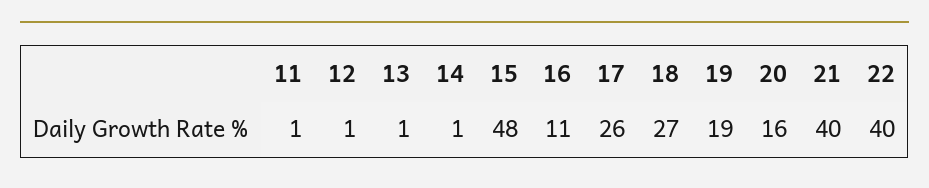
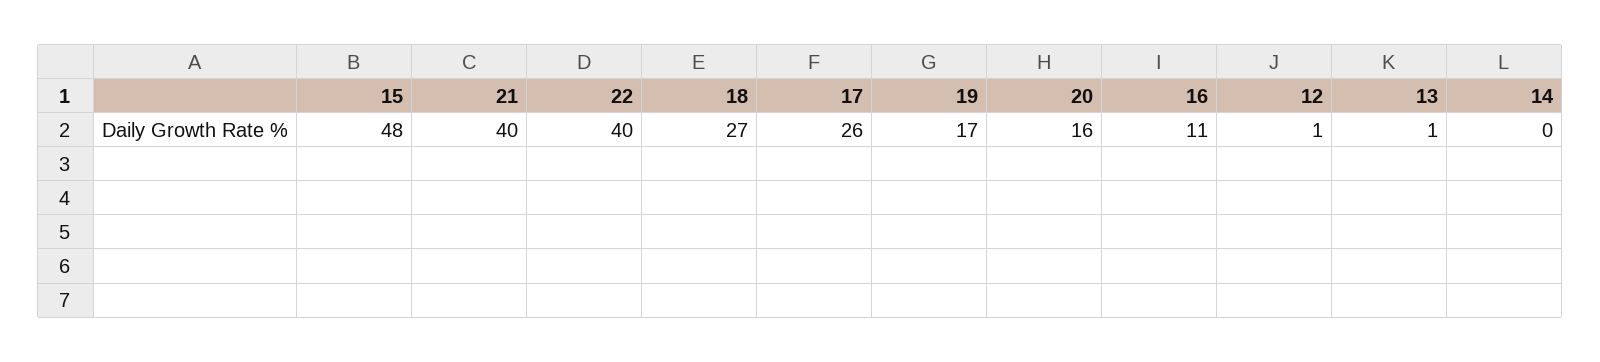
11: 1 -> none
14: 1 -> 0
19: 19 -> 17

